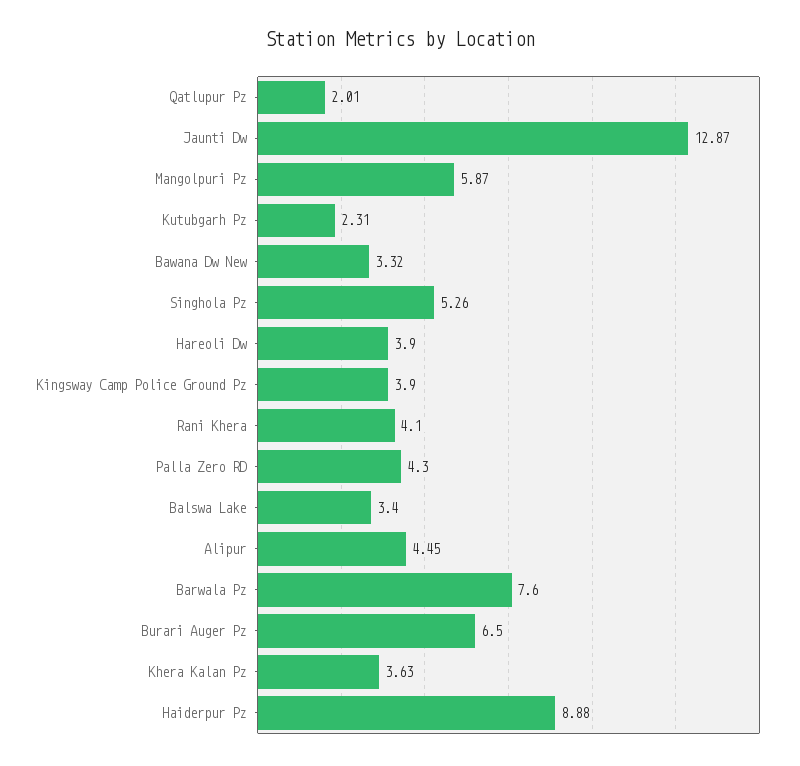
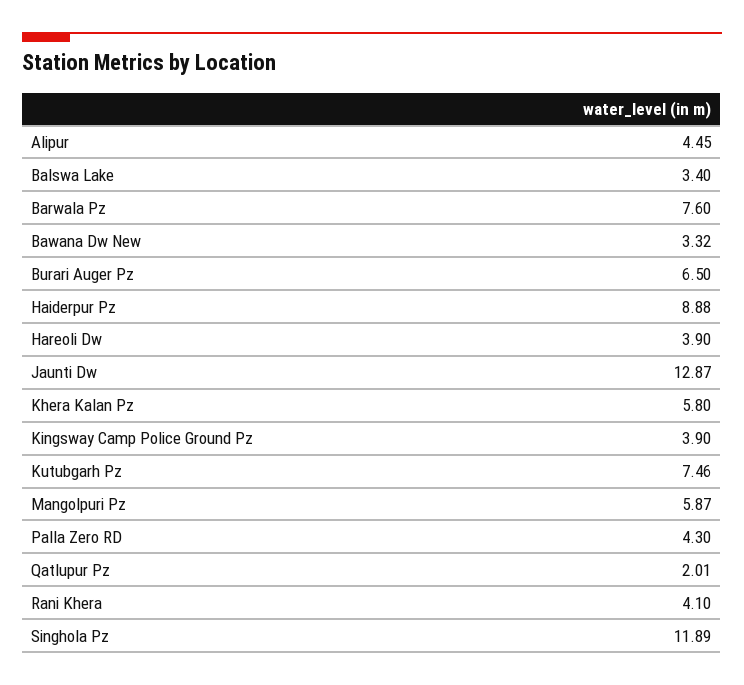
Kutubgarh Pz: 2.31 -> 7.46
Singhola Pz: 5.26 -> 11.89
Khera Kalan Pz: 3.63 -> 5.8

